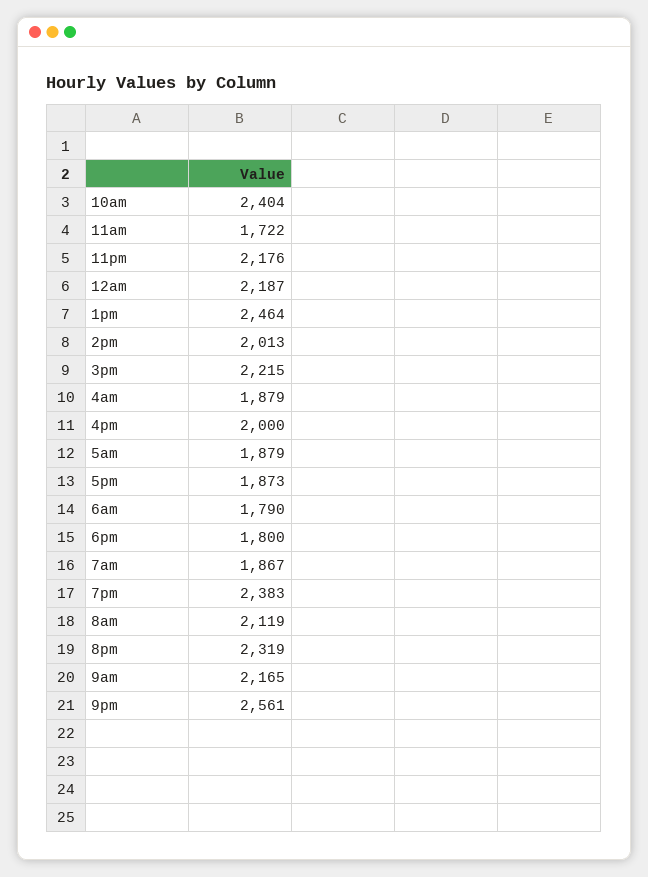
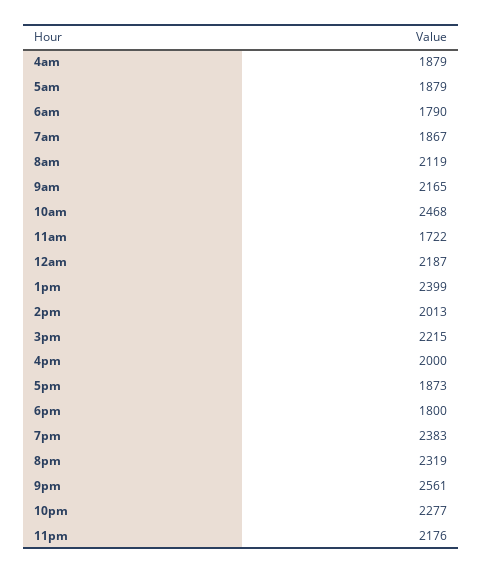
10am: 2404 -> 2468
1pm: 2464 -> 2399
10pm: none -> 2277

